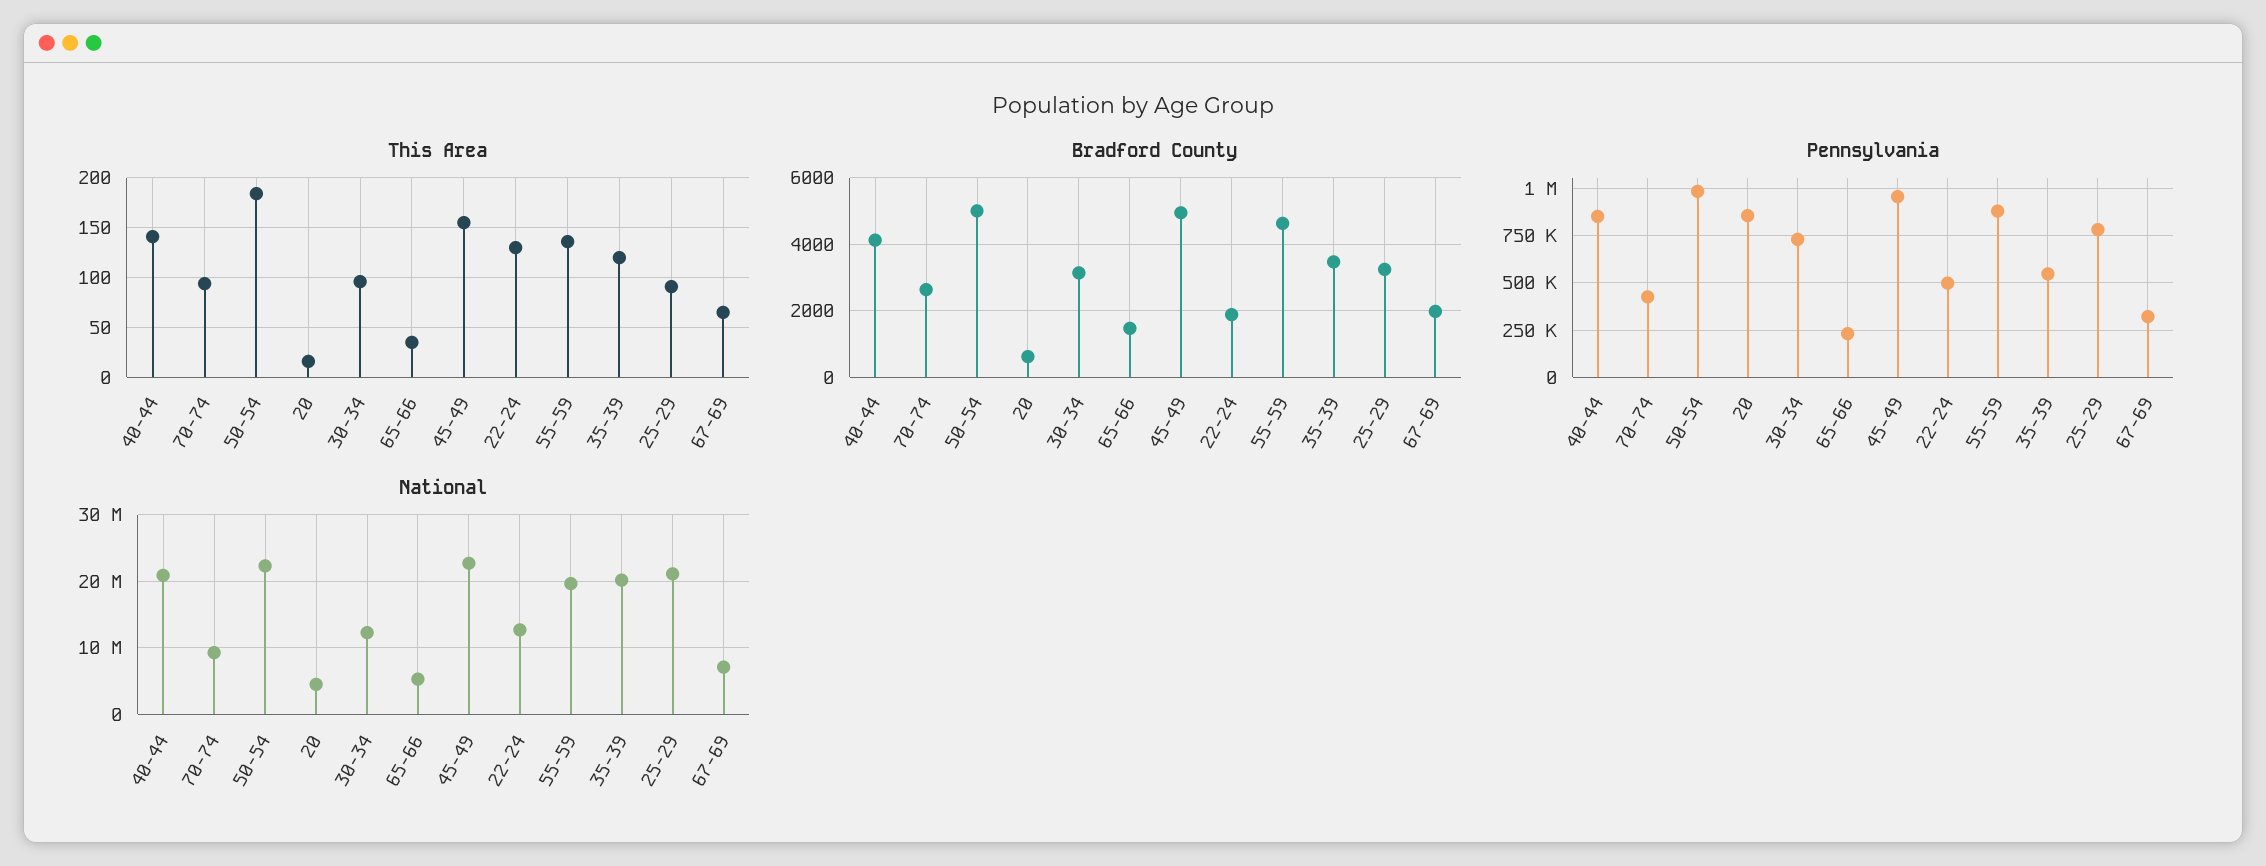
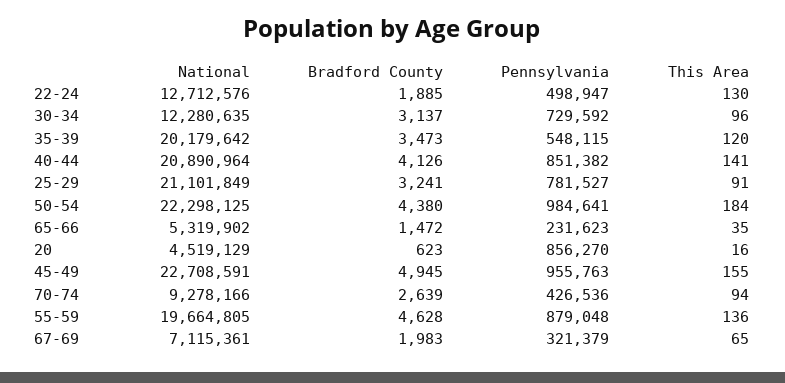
Bradford County, 50-54: 5000 -> 4380

